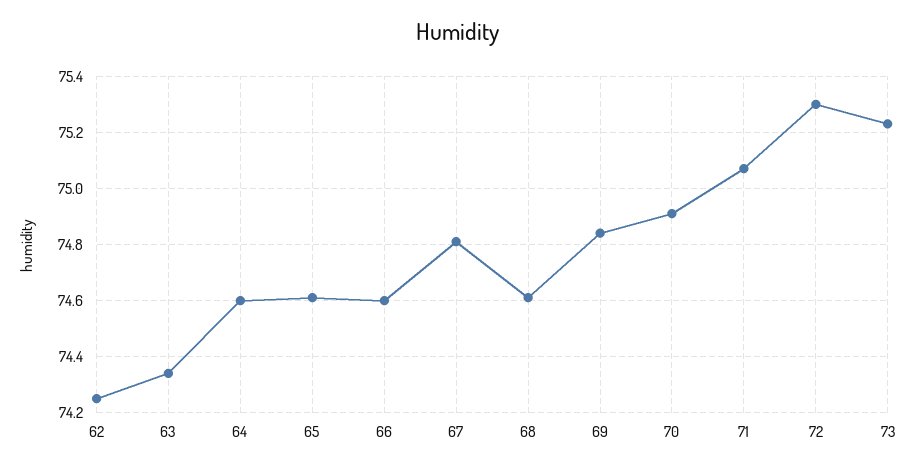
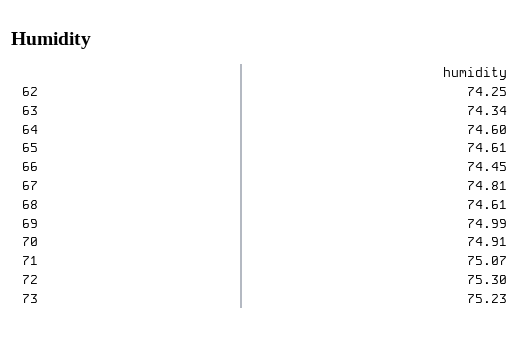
66: 74.6 -> 74.45
69: 74.85 -> 74.99

